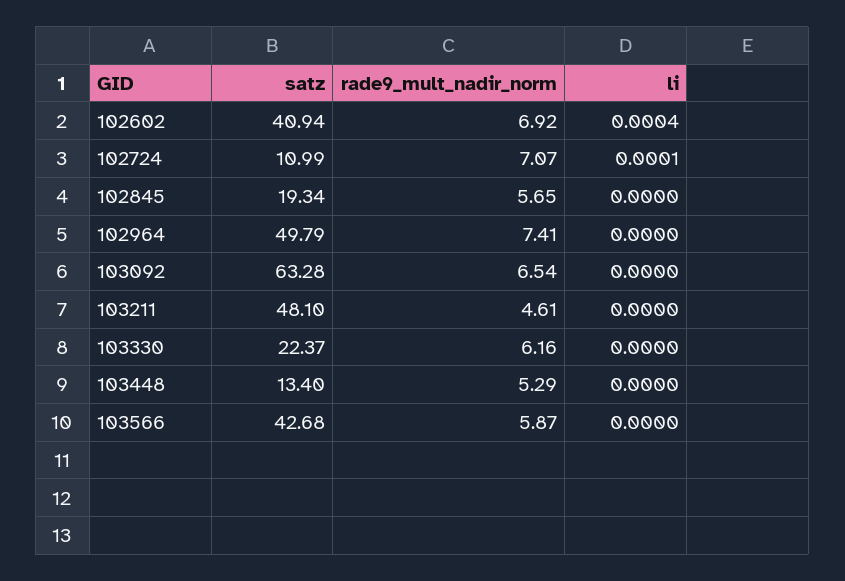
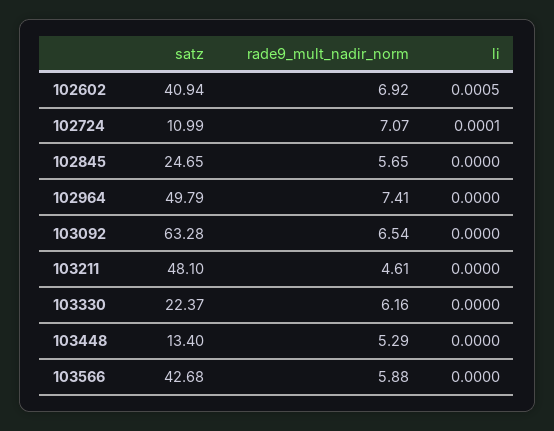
li, 102602: 0.0004 -> 0.0005
satz, 102845: 19.34 -> 24.65
rade9_mult_nadir_norm, 103566: 5.87 -> 5.88

